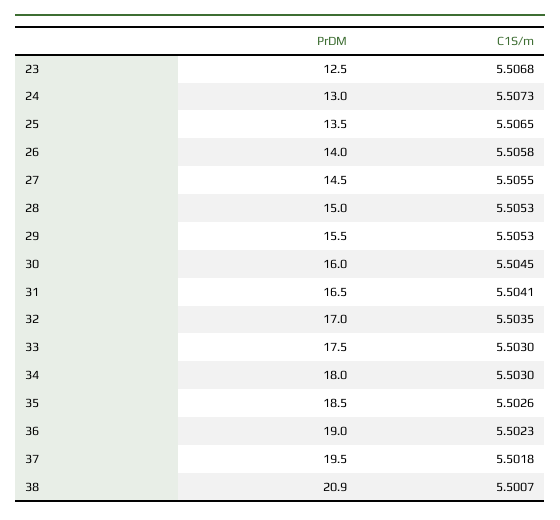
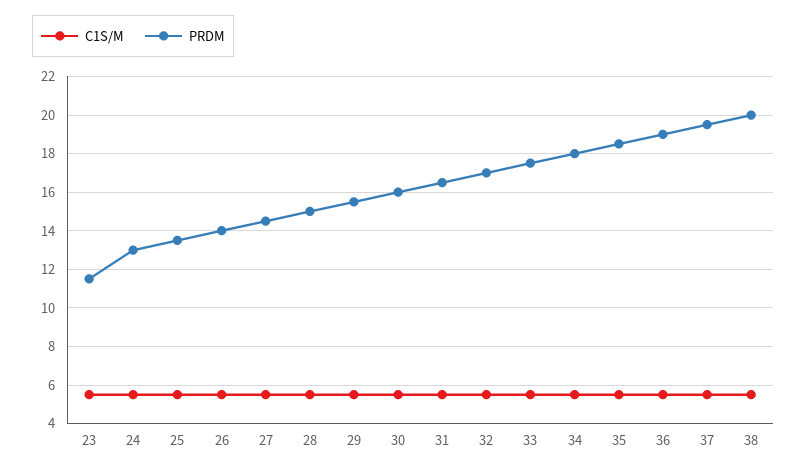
PrDM, 23: 12.5 -> 11.5
PrDM, 38: 20.9 -> 20

